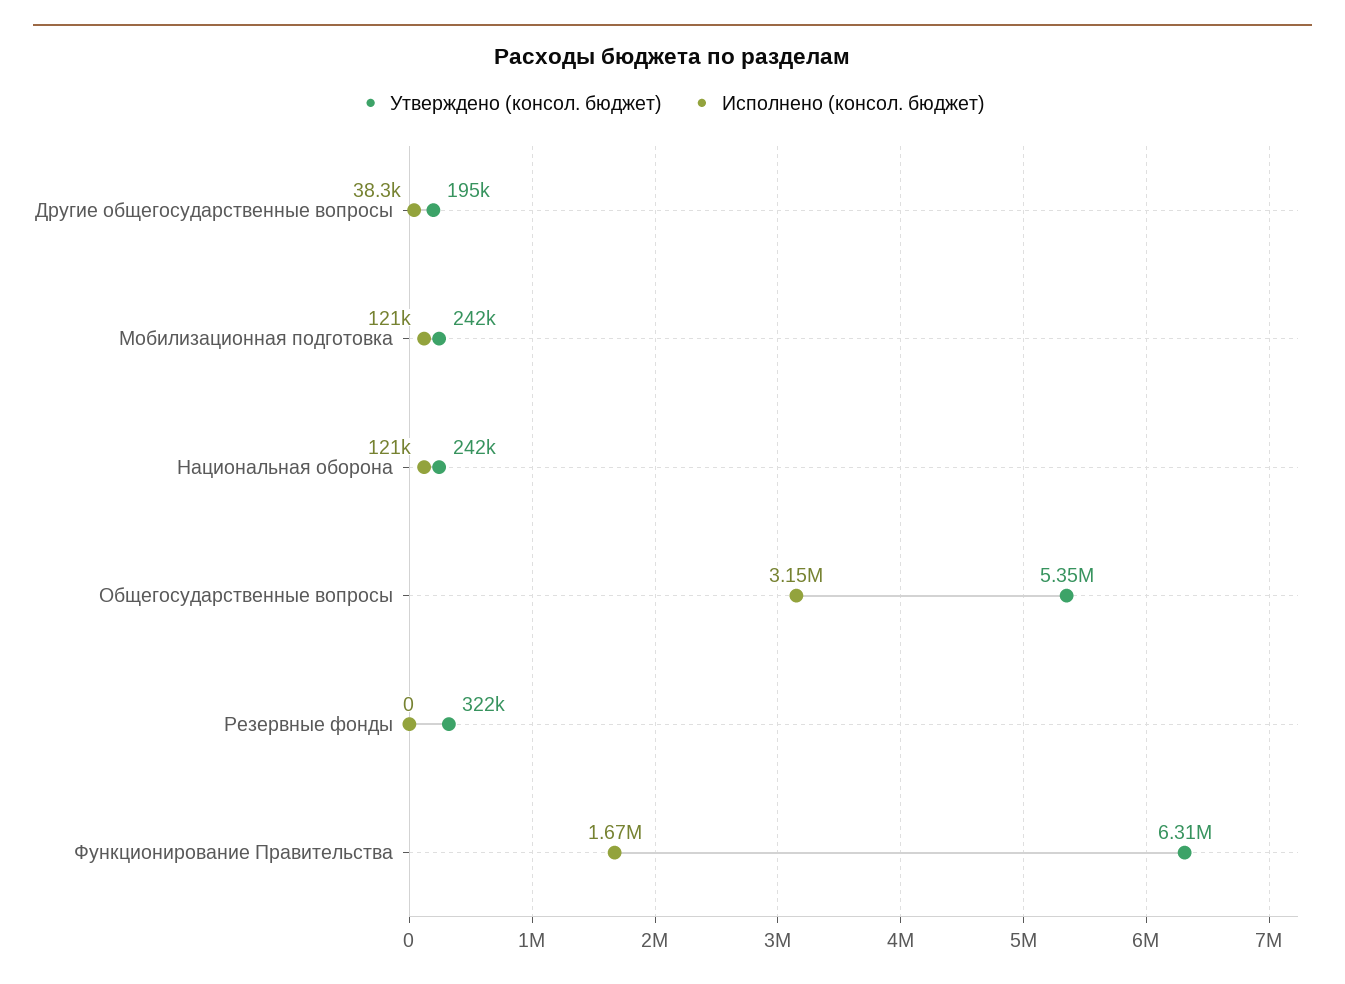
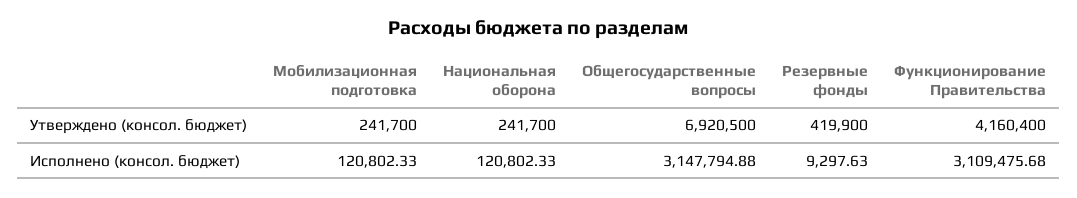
Утверждено (консол. бюджет), Другие общегосударственные вопросы: 195000 -> none
Исполнено (консол. бюджет), Другие общегосударственные вопросы: 38300 -> none
Утверждено (консол. бюджет), Общегосударственные вопросы: 5350000 -> 6920500
Утверждено (консол. бюджет), Резервные фонды: 322000 -> 419900
Исполнено (консол. бюджет), Резервные фонды: 0 -> 9297.63
Утверждено (консол. бюджет), Функционирование Правительства: 6310000 -> 4160400
Исполнено (консол. бюджет), Функционирование Правительства: 1670000 -> 3109475.68

